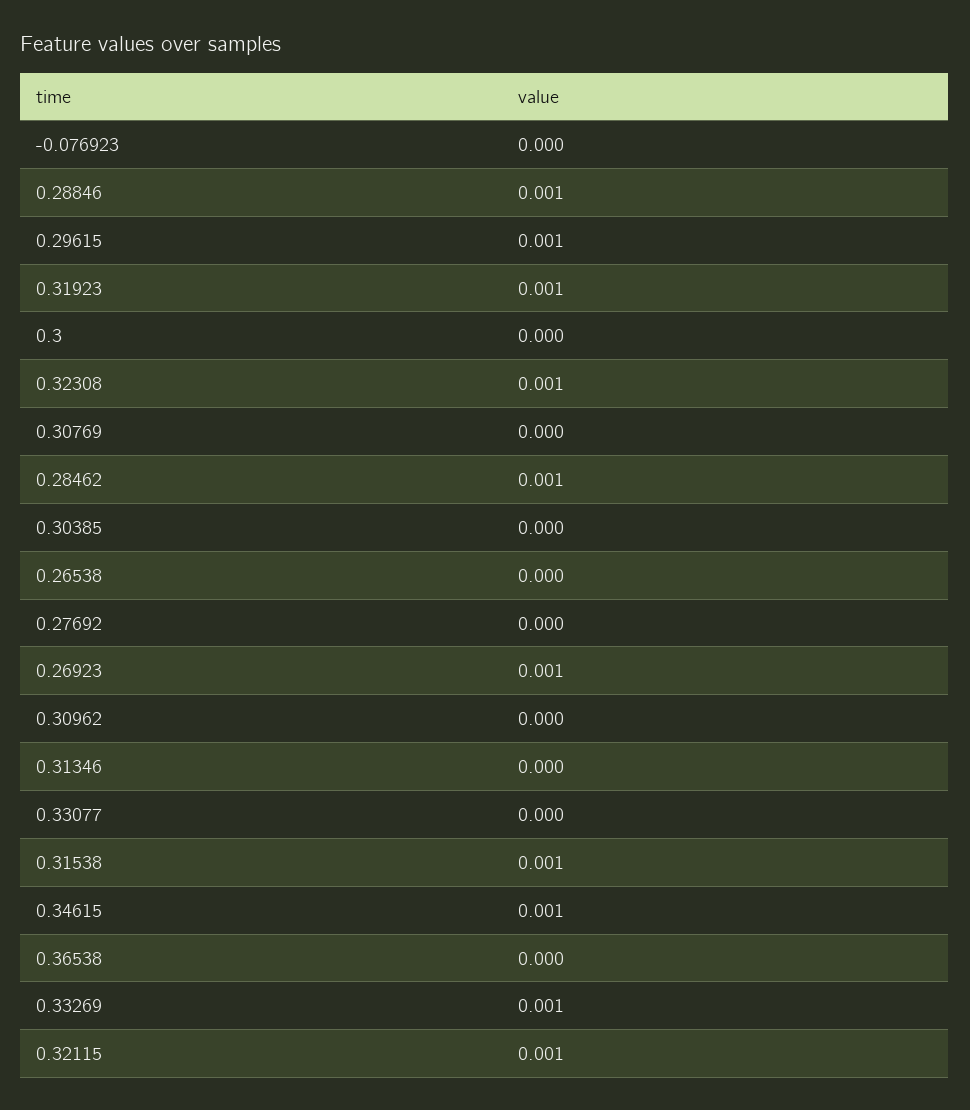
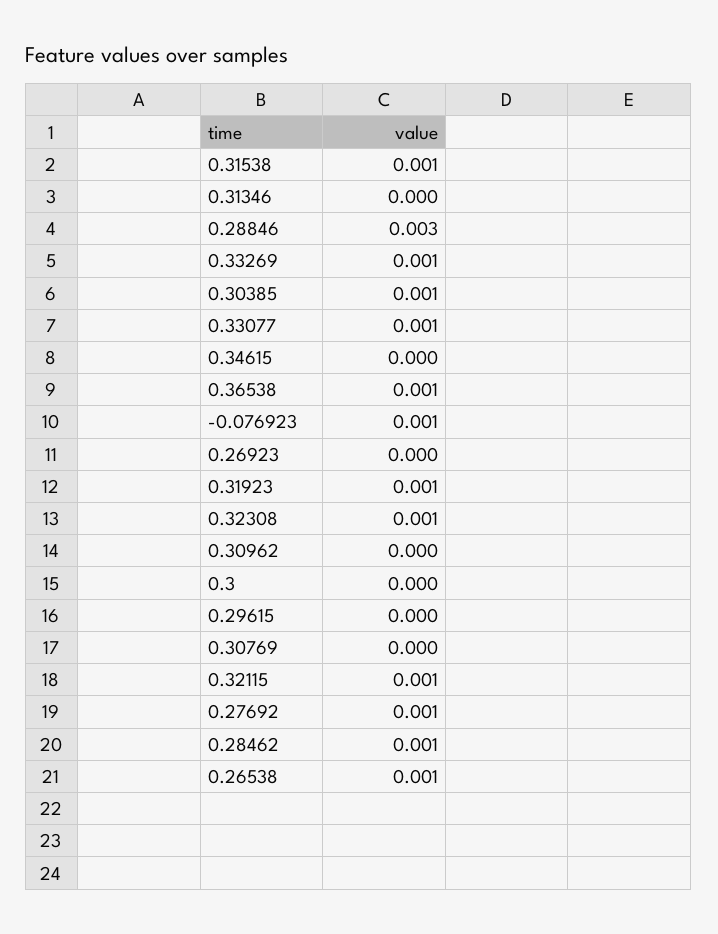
-0.076923: 0 -> 0.001
0.28846: 0.001 -> 0.003
0.29615: 0.001 -> 0
0.30385: 0 -> 0.001
0.26538: 0 -> 0.001
0.27692: 0 -> 0.001
0.26923: 0.001 -> 0
0.33077: 0 -> 0.001
0.34615: 0.001 -> 0
0.36538: 0 -> 0.001

